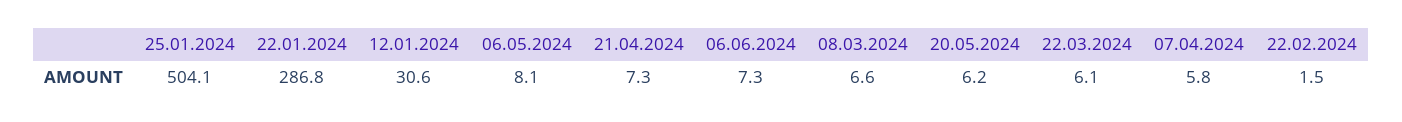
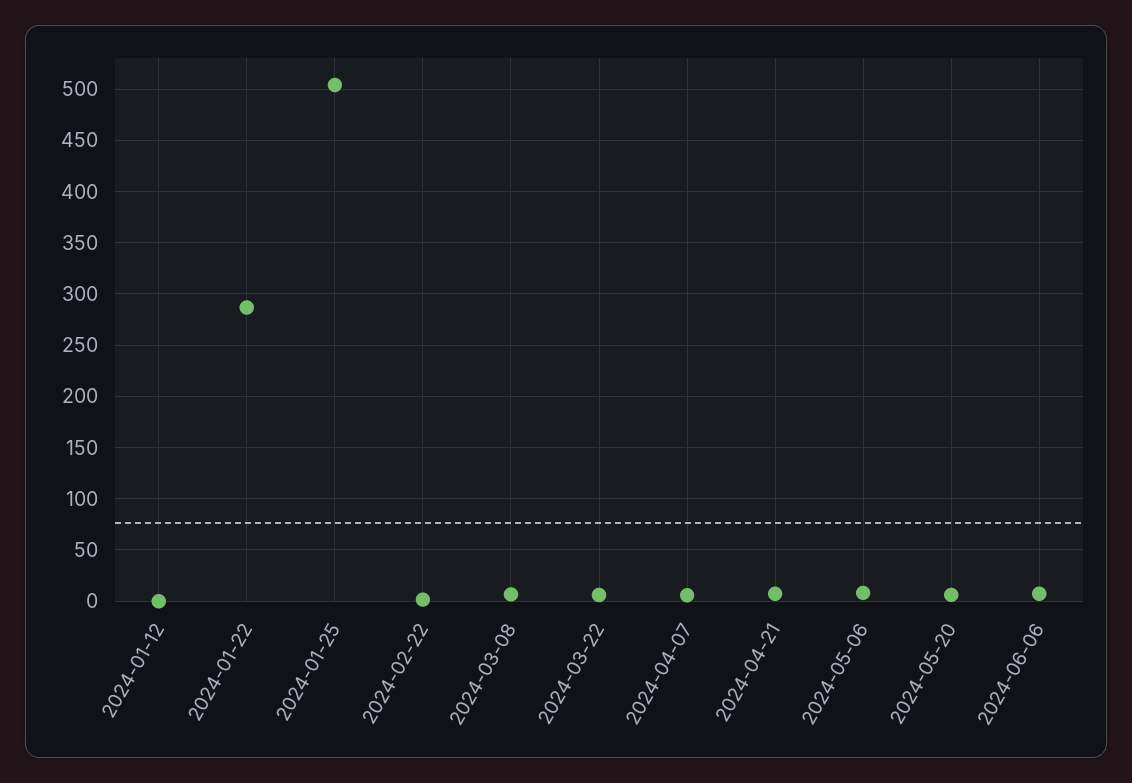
12.01.2024: 30.6 -> 0

